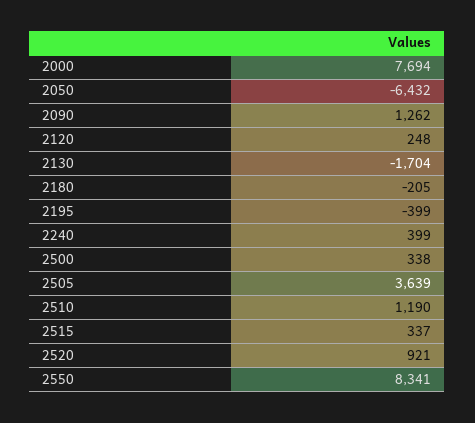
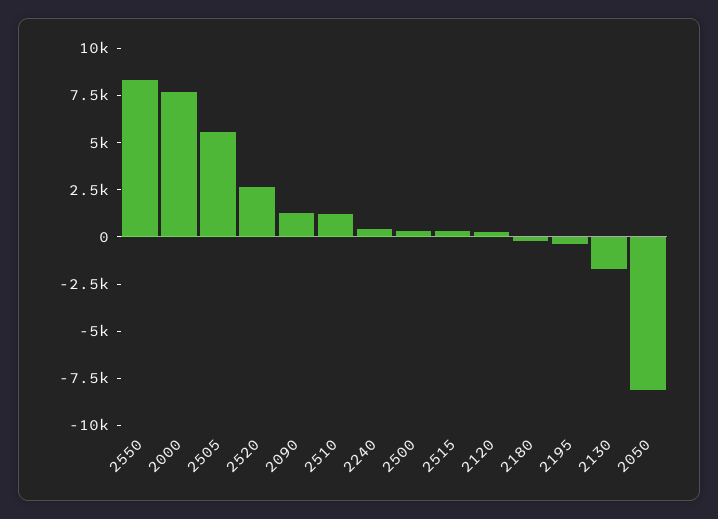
2050: -6432 -> -8000
2505: 3639 -> 5500
2520: 921 -> 2500

